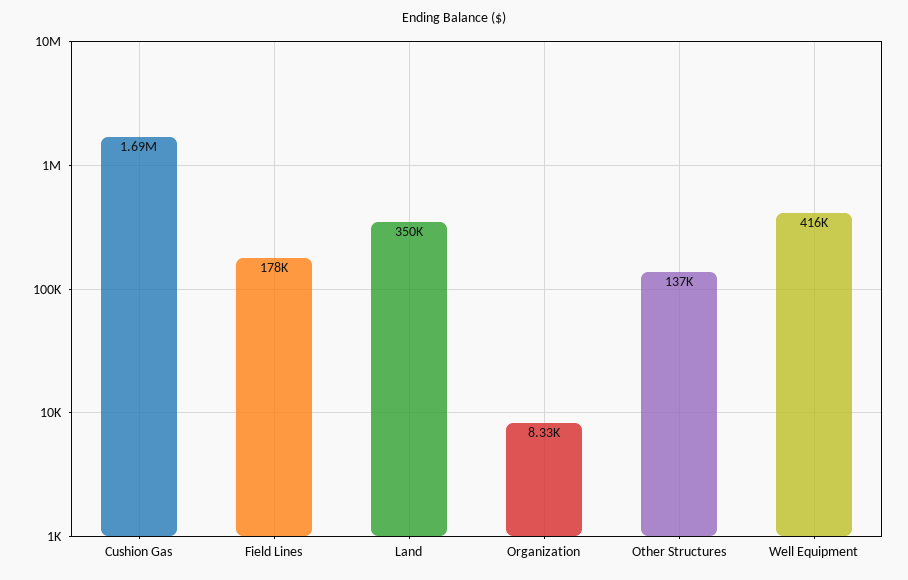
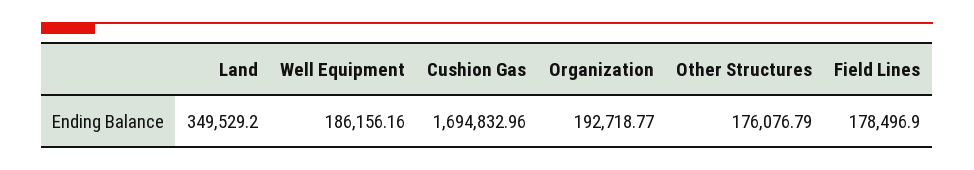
Organization: 8330 -> 192718.77
Other Structures: 137000 -> 176076.79
Well Equipment: 416000 -> 186156.16

